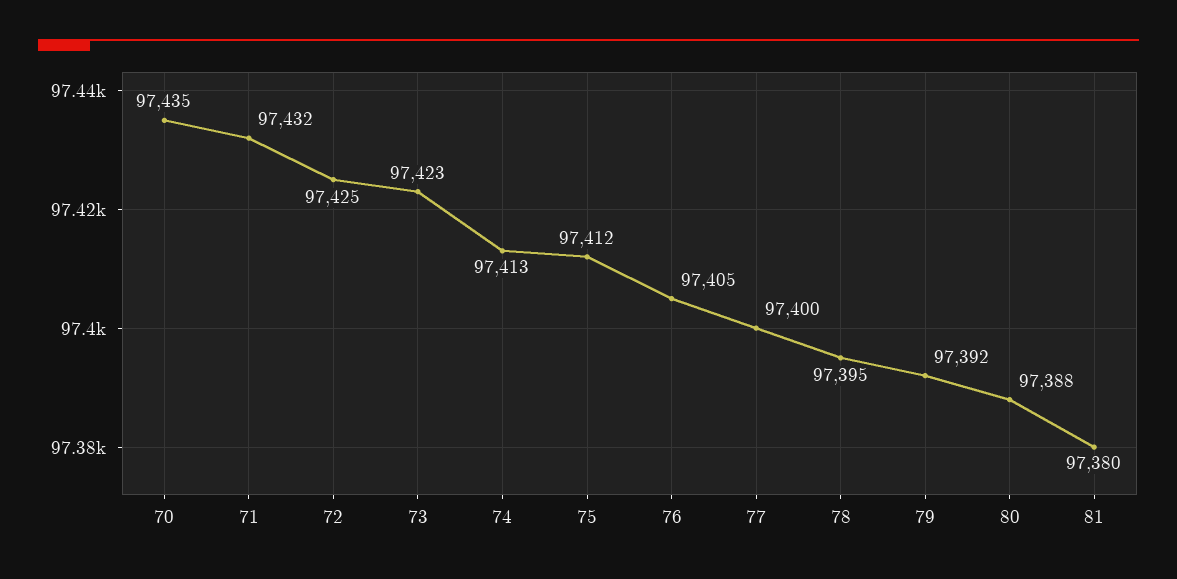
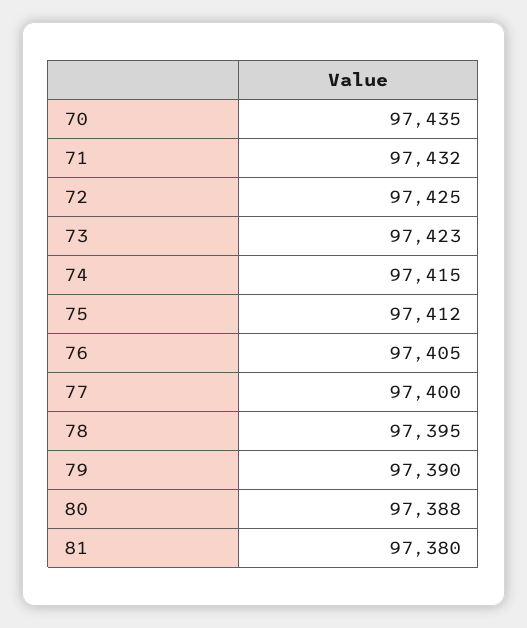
74: 97413 -> 97415
79: 97392 -> 97390

